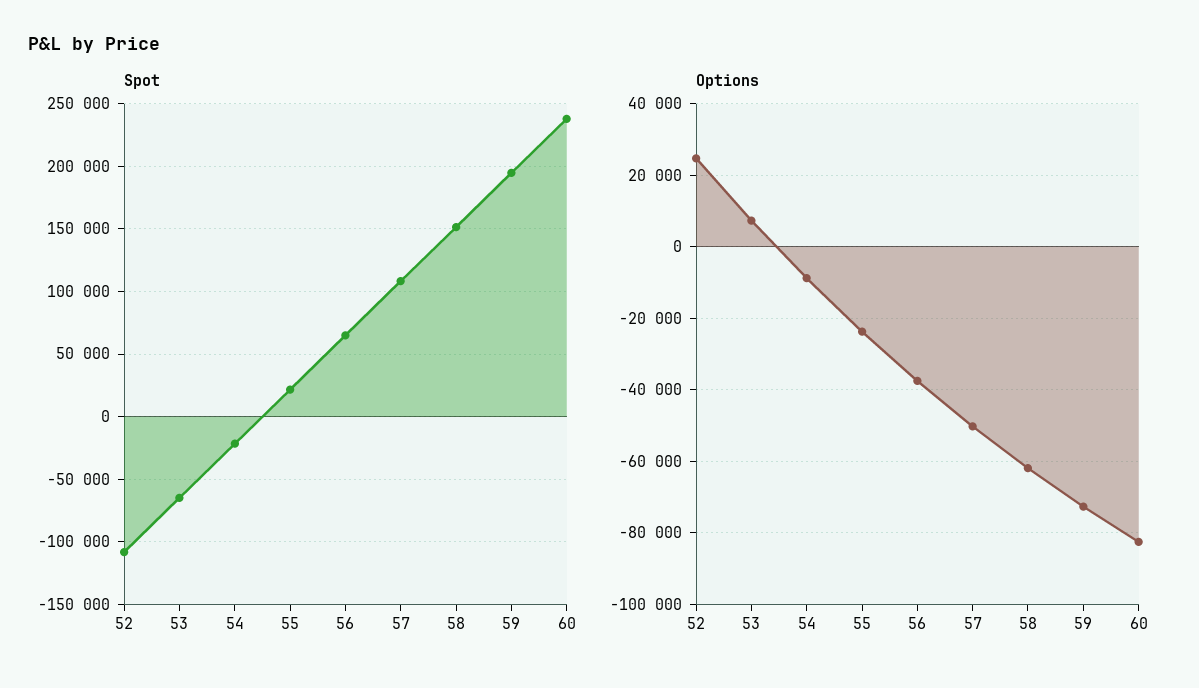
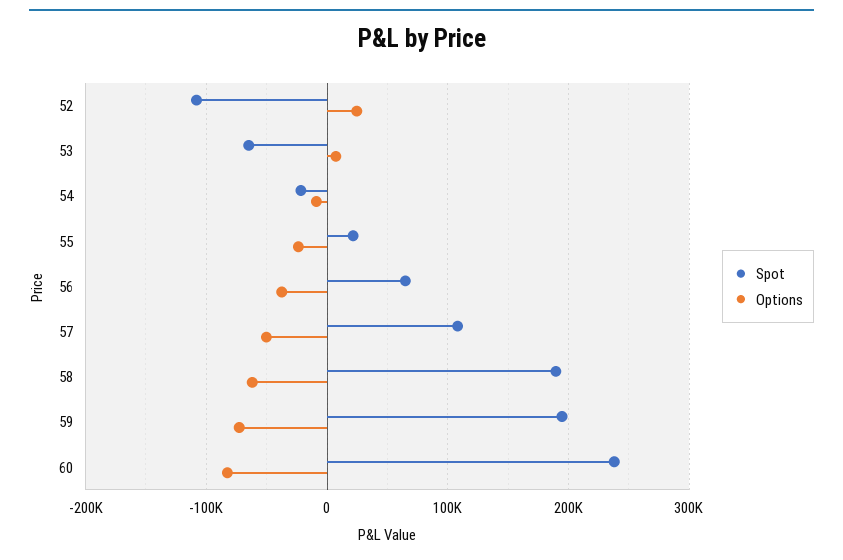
Spot, 58: 150000 -> 190000

